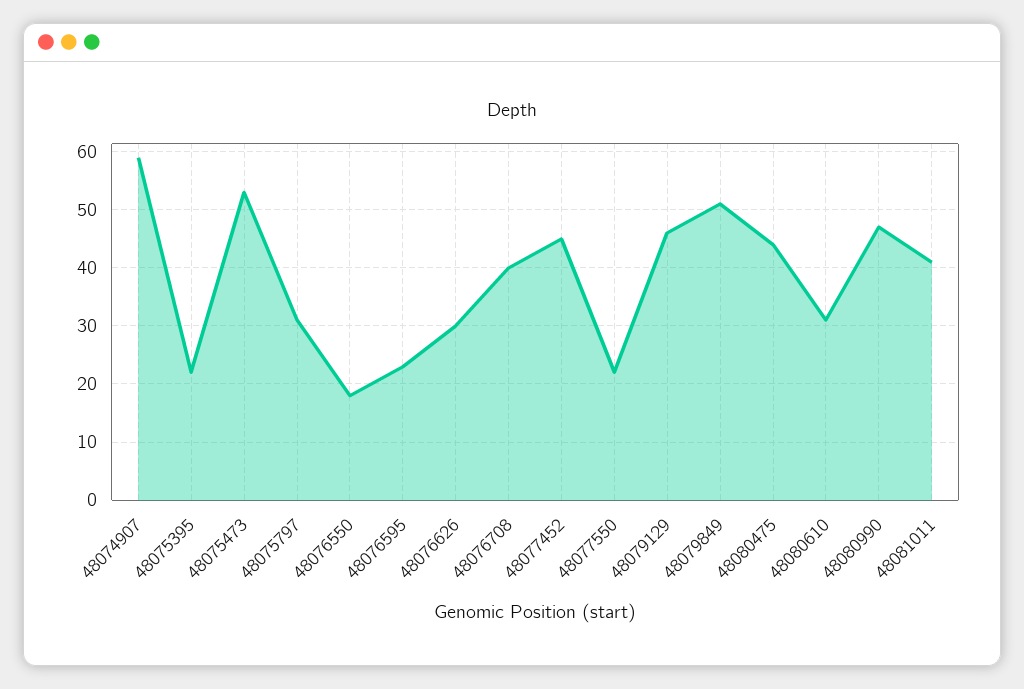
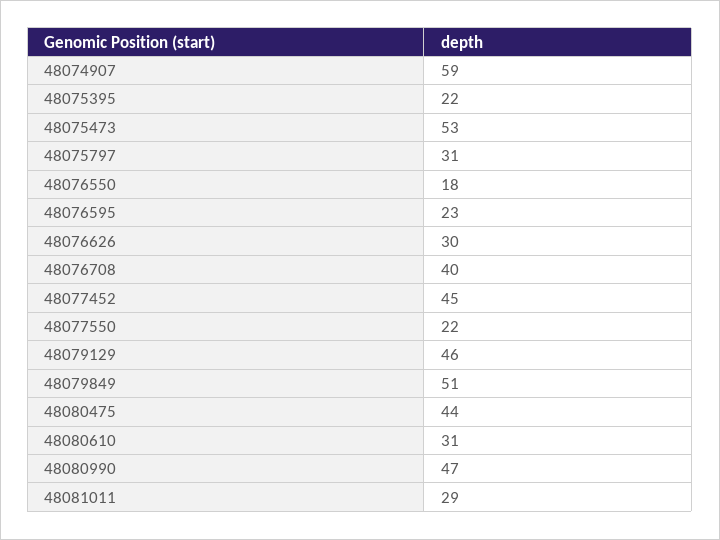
48081011: 40 -> 29

